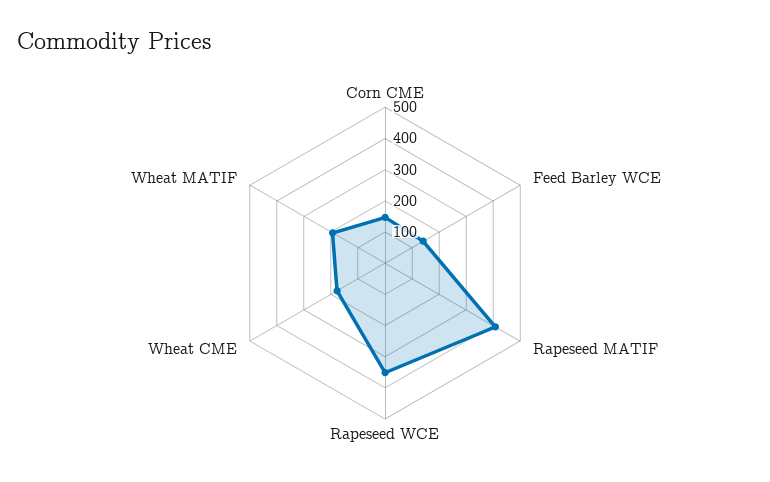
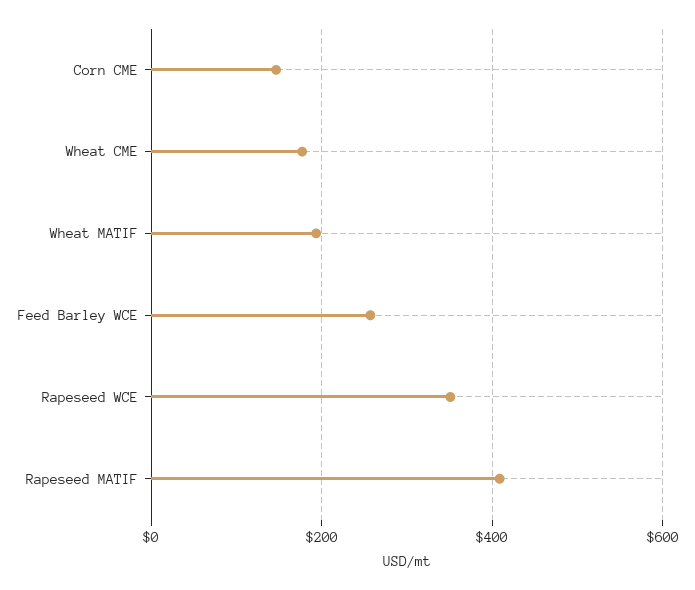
Feed Barley WCE: 150 -> 260

